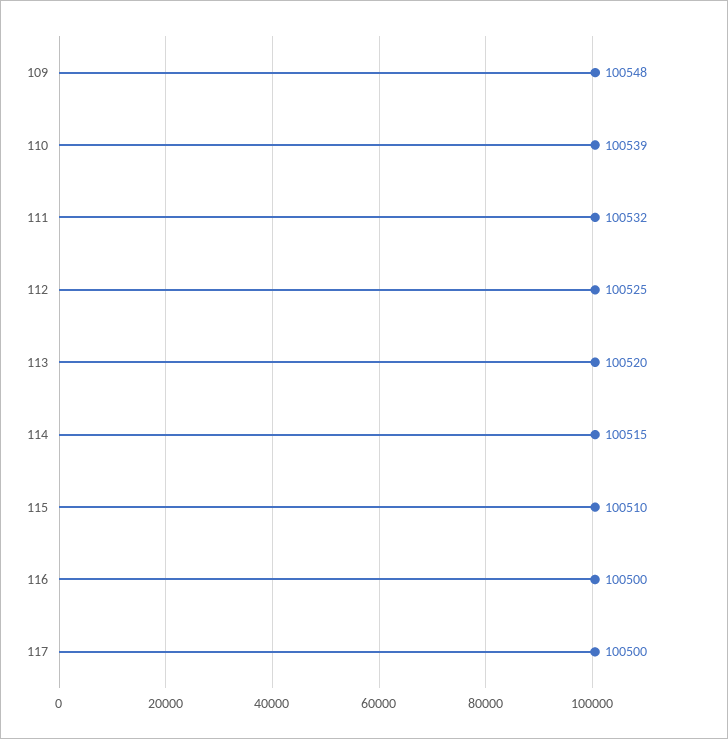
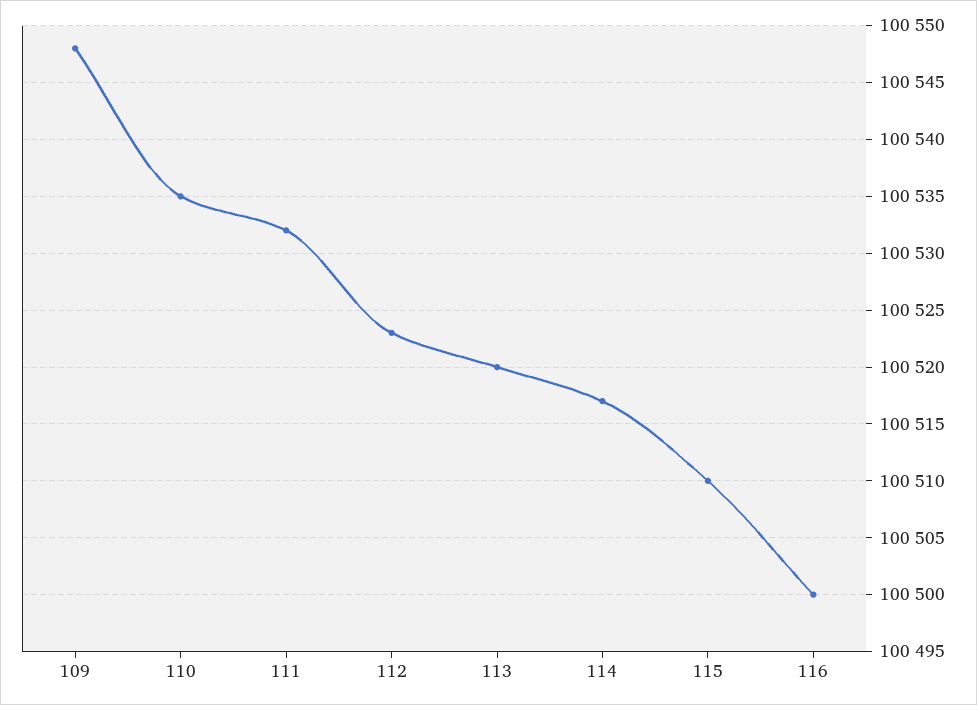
110: 100539 -> 100535
112: 100525 -> 100523
114: 100515 -> 100517
117: 100500 -> none

